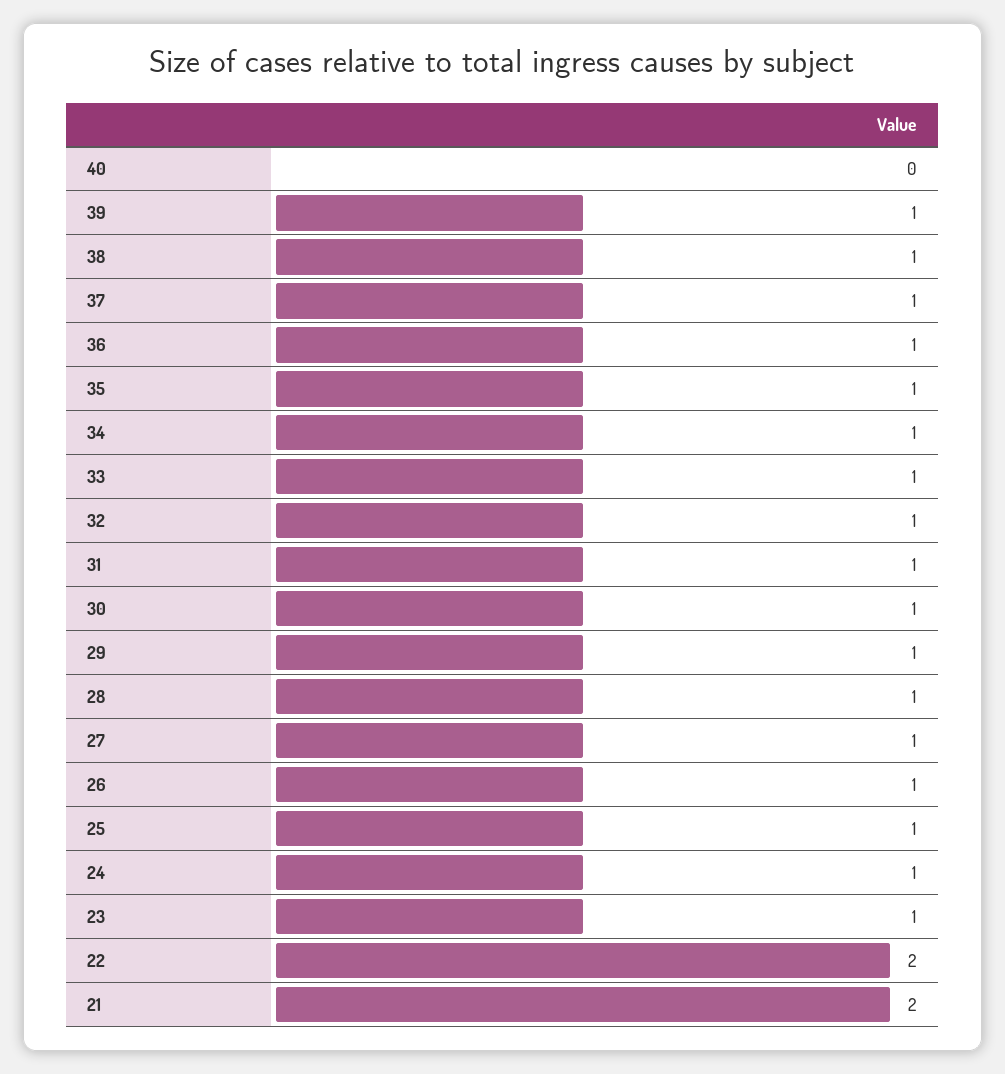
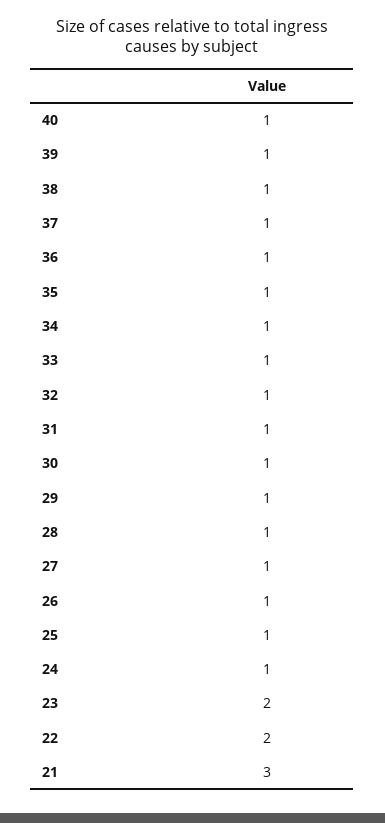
40: 0 -> 1
23: 1 -> 2
21: 2 -> 3

